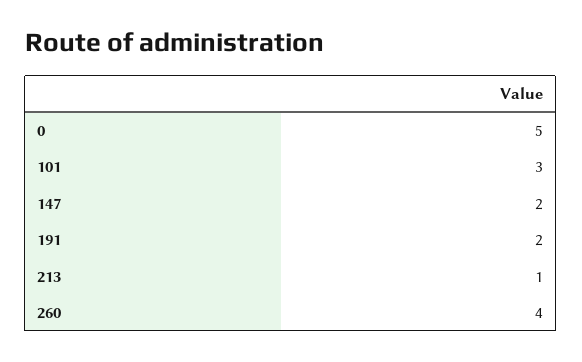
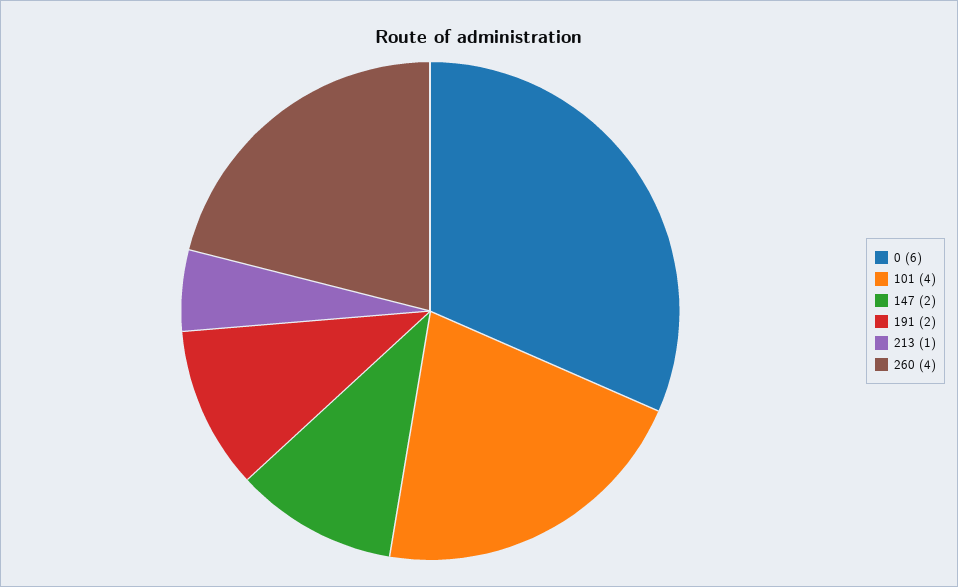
0: 5 -> 6
101: 3 -> 4

